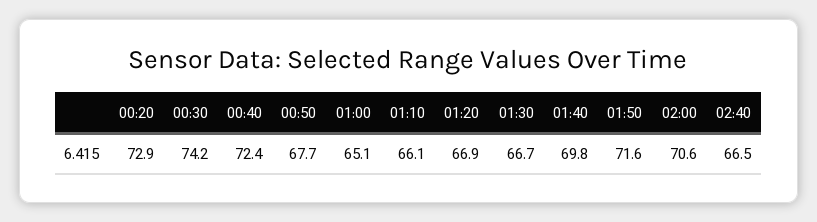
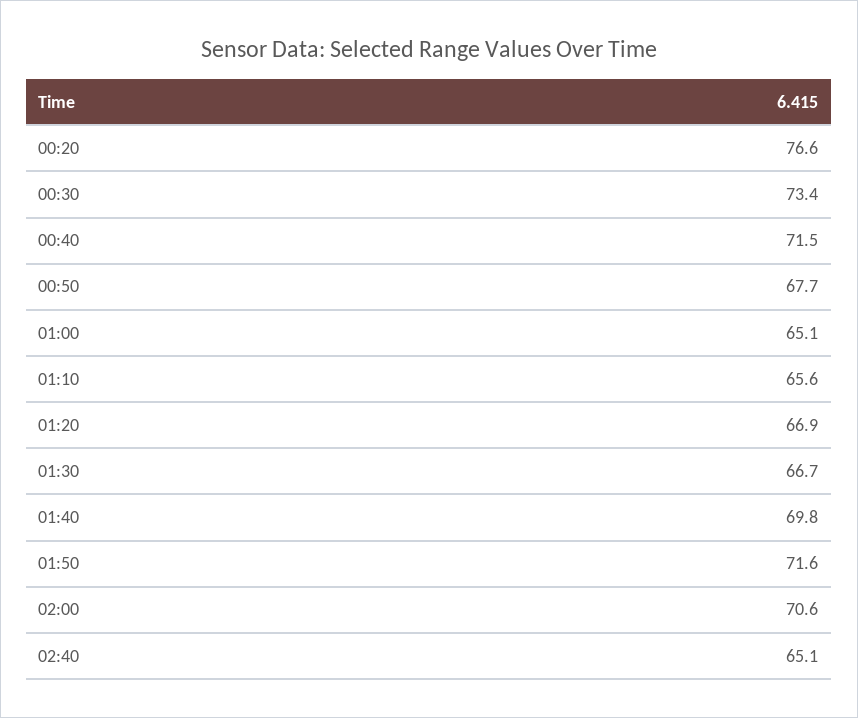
00:20: 72.9 -> 76.6
00:30: 74.2 -> 73.4
00:40: 72.4 -> 71.5
01:10: 66.1 -> 65.6
02:40: 66.5 -> 65.1

